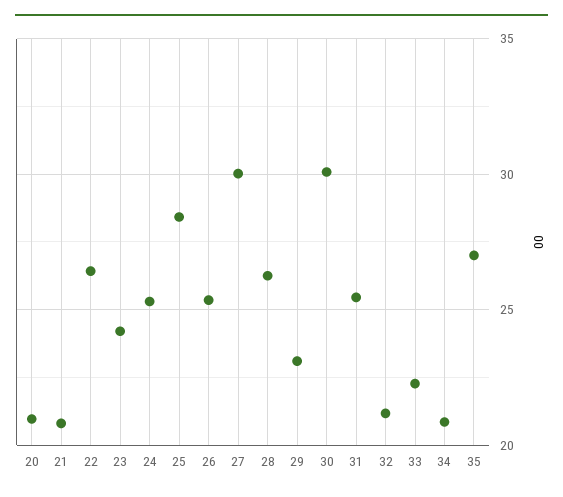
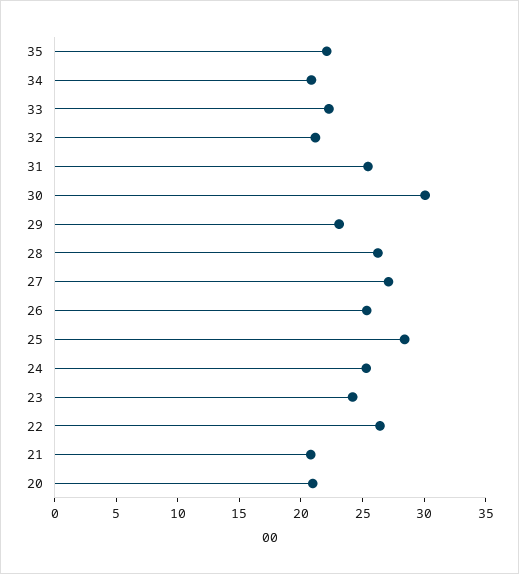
27: 30 -> 27
35: 27 -> 22

